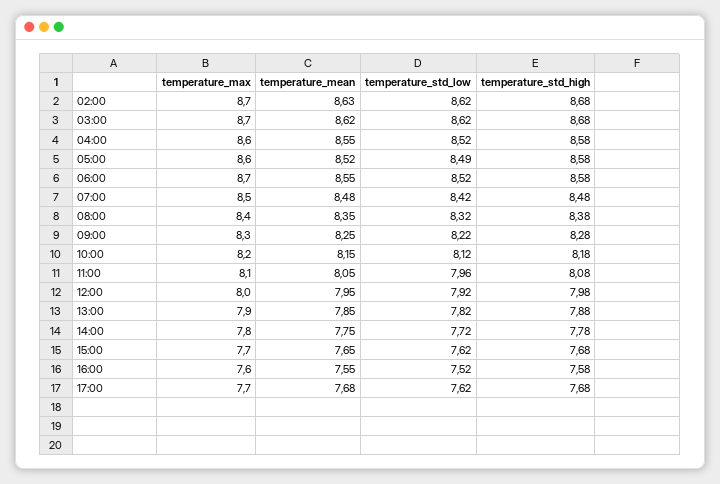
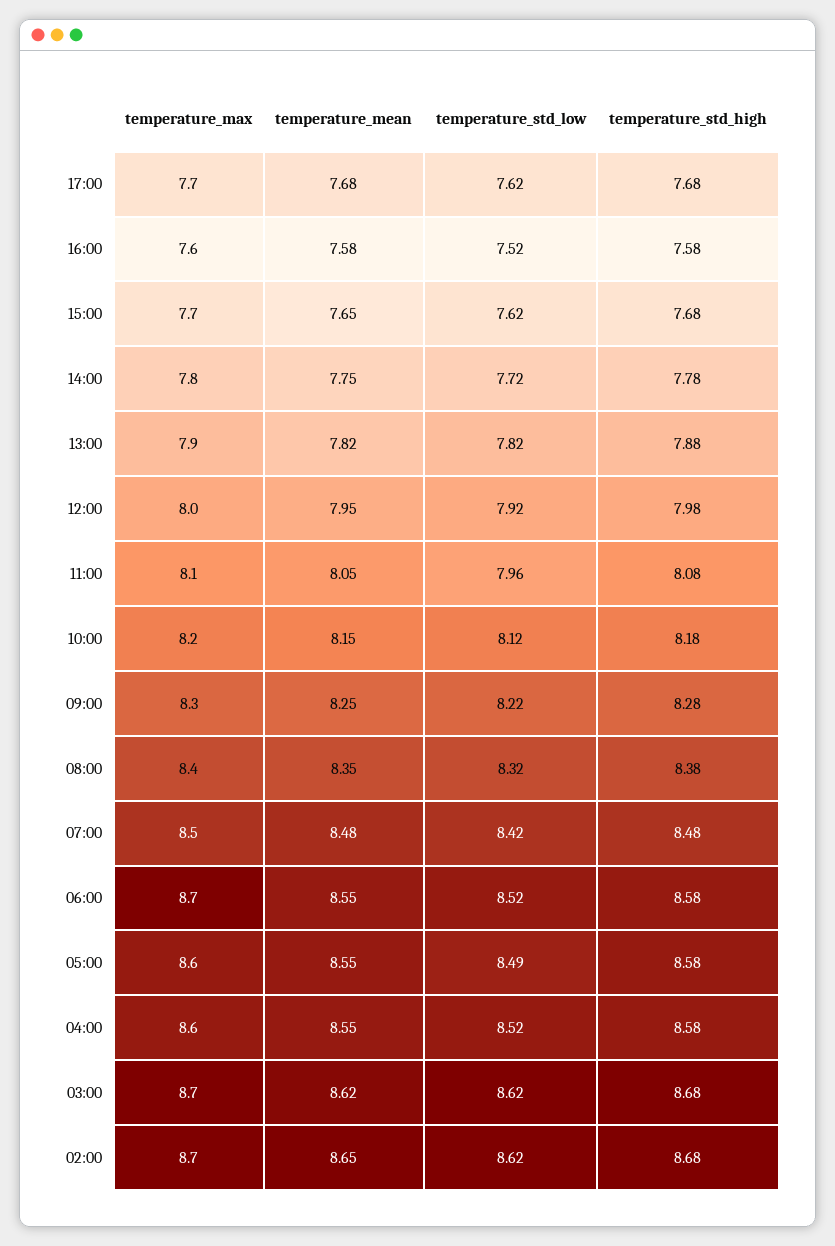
temperature_mean, 02:00: 8.63 -> 8.65
temperature_mean, 05:00: 8.52 -> 8.55
temperature_mean, 13:00: 7.85 -> 7.82
temperature_mean, 16:00: 7.55 -> 7.58

